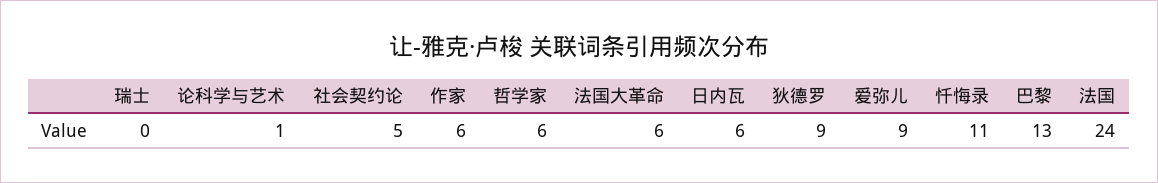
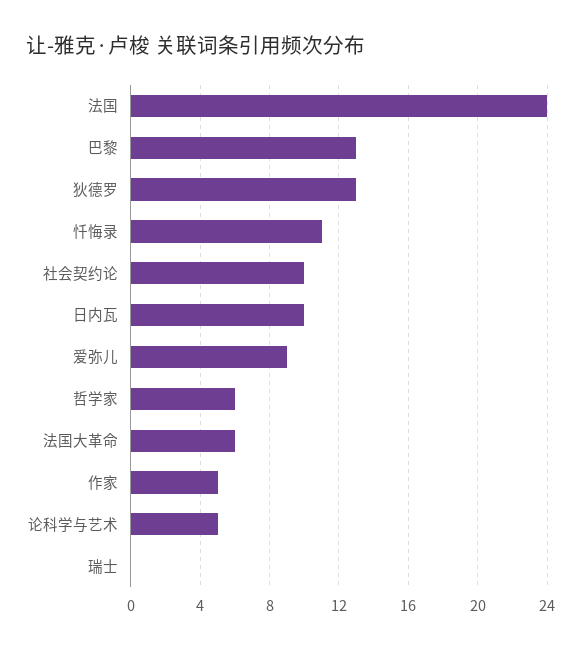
论科学与艺术: 1 -> 5
社会契约论: 5 -> 10
作家: 6 -> 5
日内瓦: 6 -> 10
狄德罗: 9 -> 13

